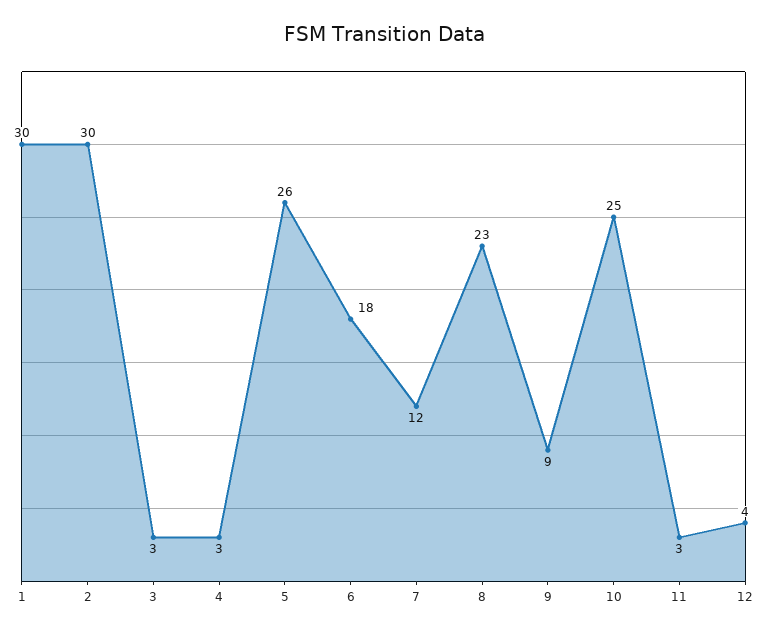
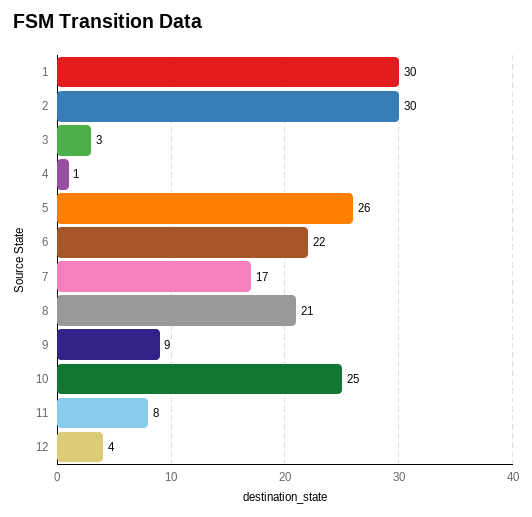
4: 3 -> 1
6: 18 -> 22
7: 12 -> 17
8: 23 -> 21
11: 3 -> 8

